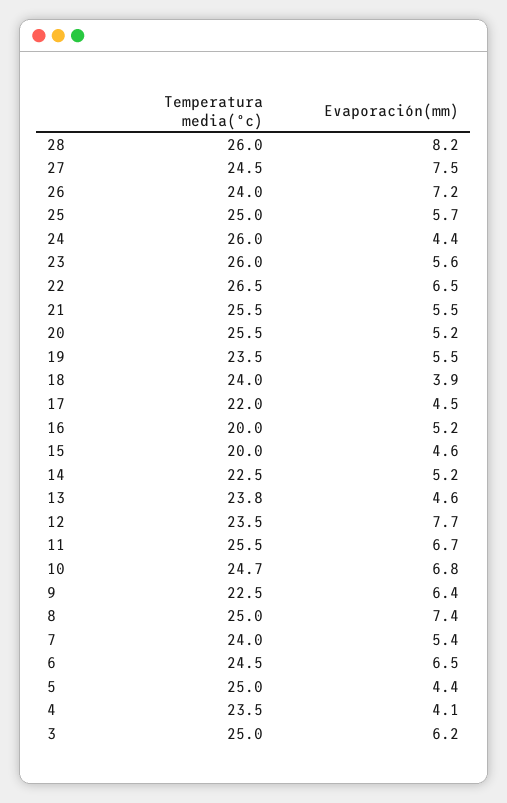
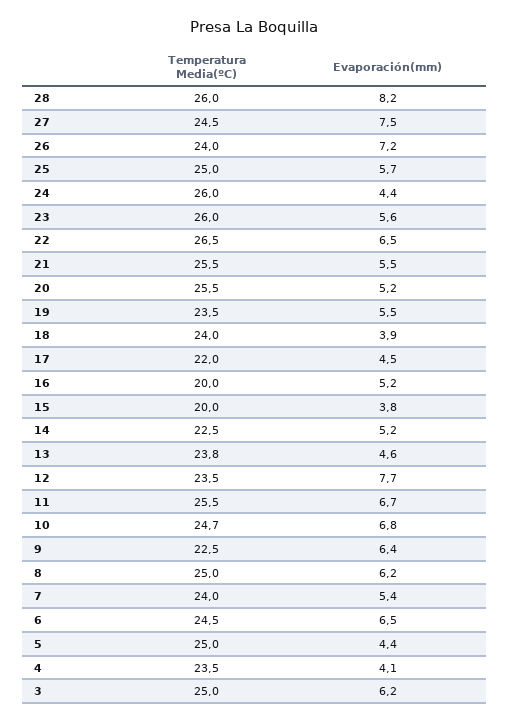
Evaporación(mm), 15: 4.6 -> 3.8
Evaporación(mm), 8: 7.4 -> 6.2

